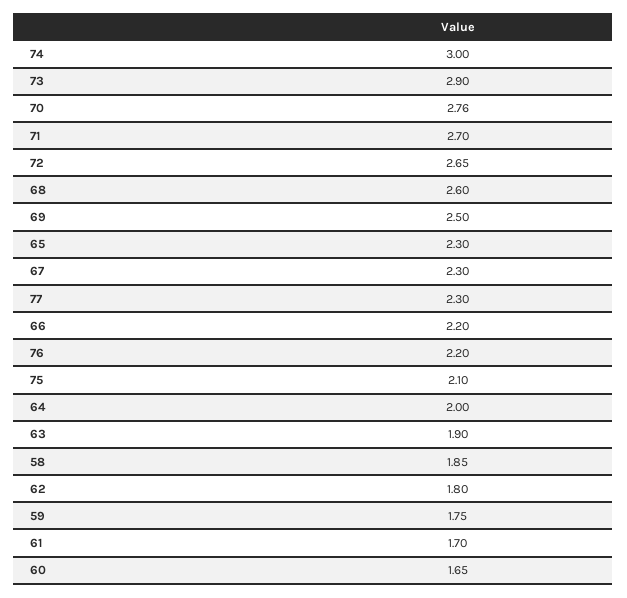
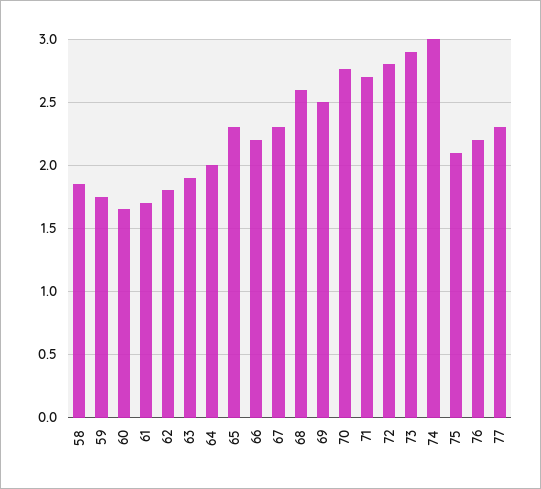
72: 2.65 -> 2.8

